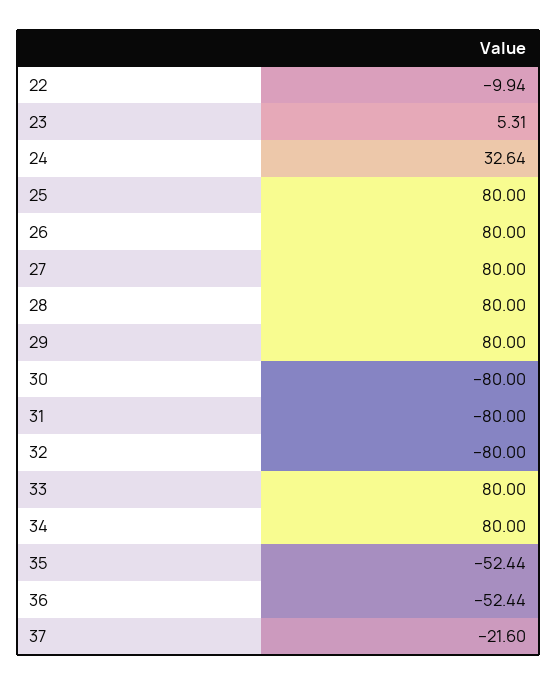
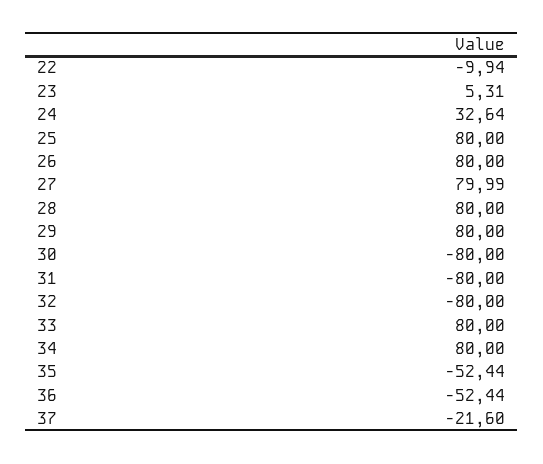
27: 80 -> 79.99

